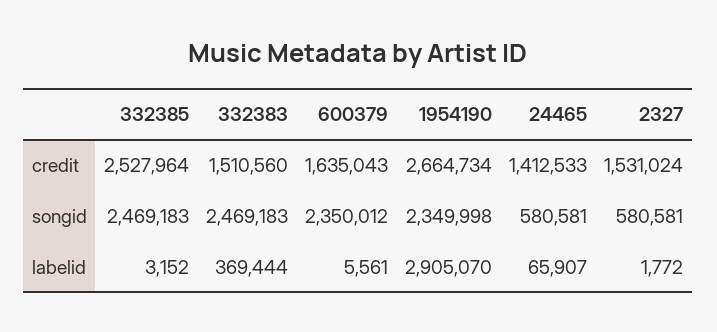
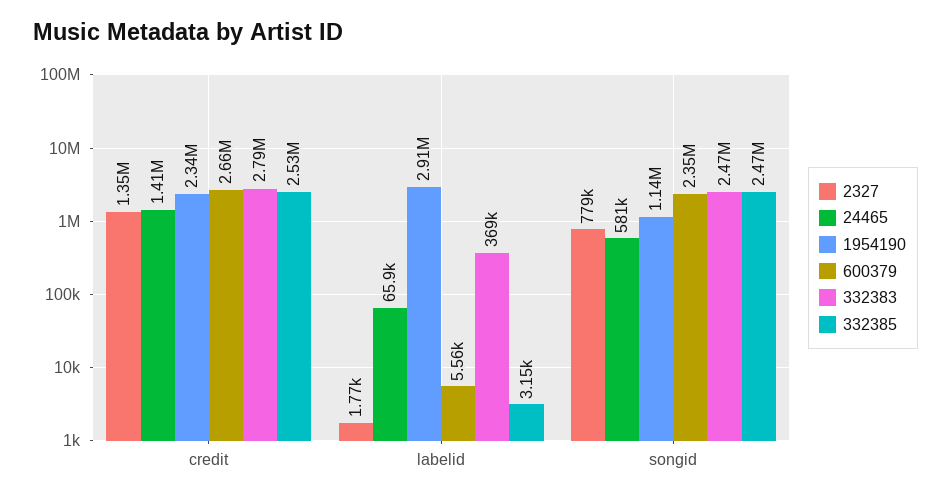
332383, credit: 1510560 -> 2790000
600379, credit: 1635043 -> 2660000
1954190, credit: 2664734 -> 2340000
2327, credit: 1531024 -> 1350000
1954190, songid: 2349998 -> 1140000
2327, songid: 580581 -> 779000

